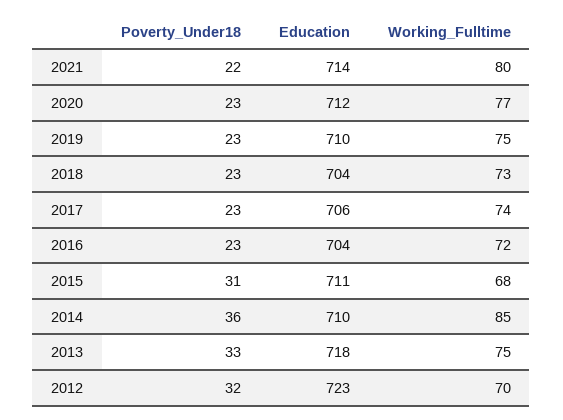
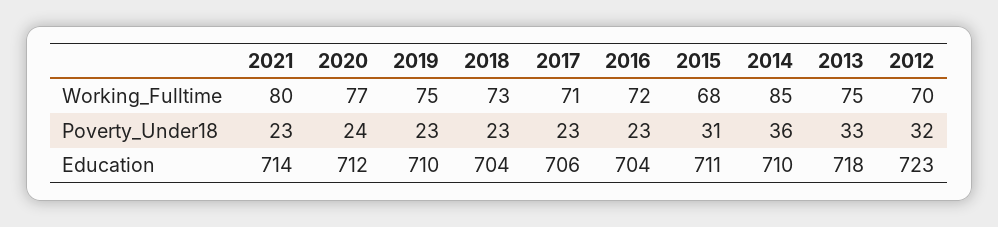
Poverty_Under18, 2021: 22 -> 23
Poverty_Under18, 2020: 23 -> 24
Working_Fulltime, 2017: 74 -> 71

